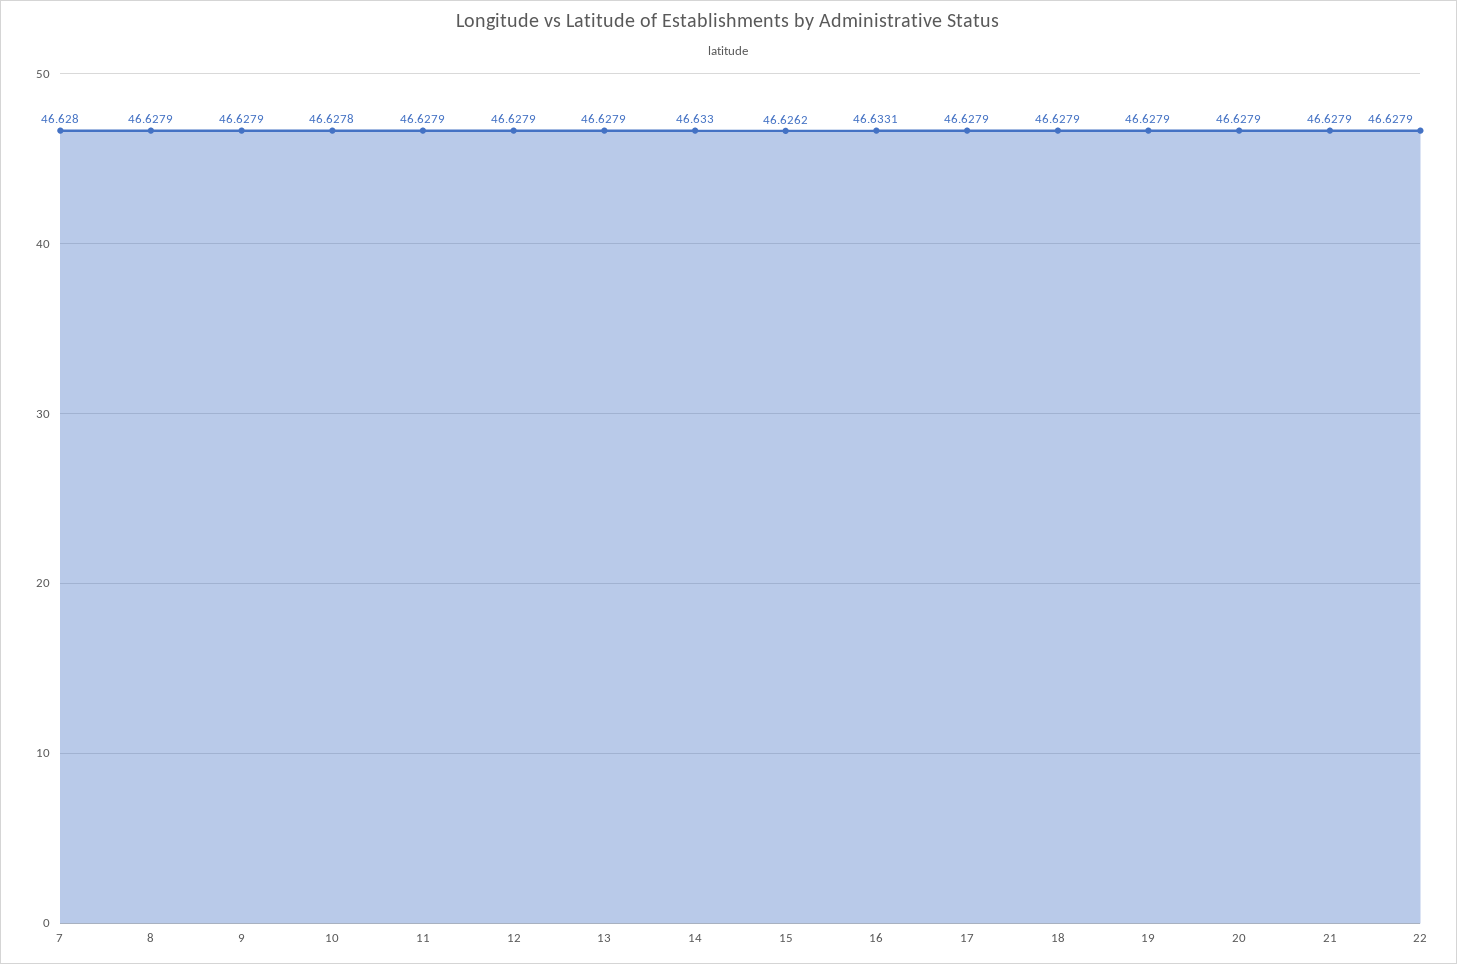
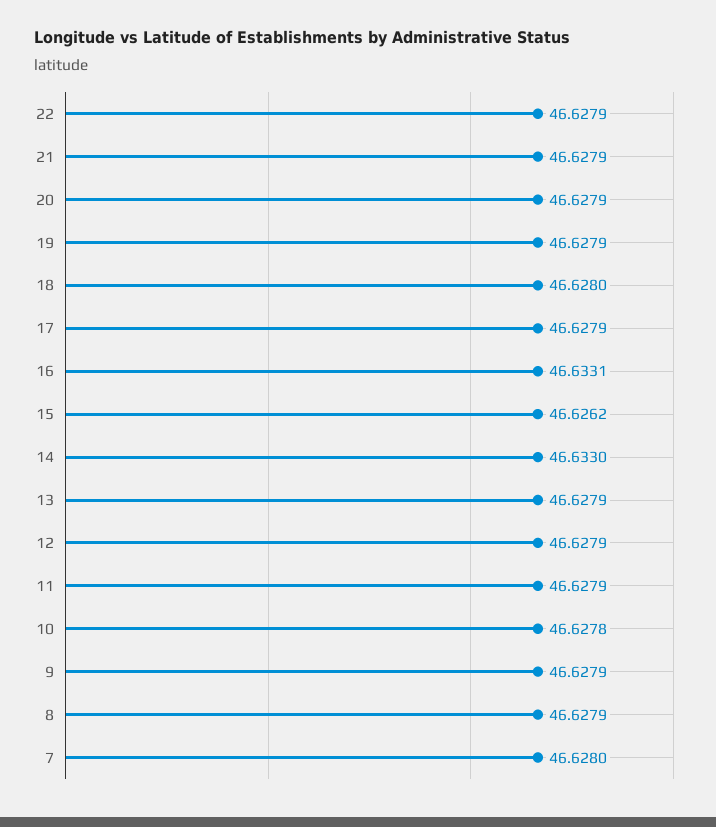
18: 46.6279 -> 46.628

